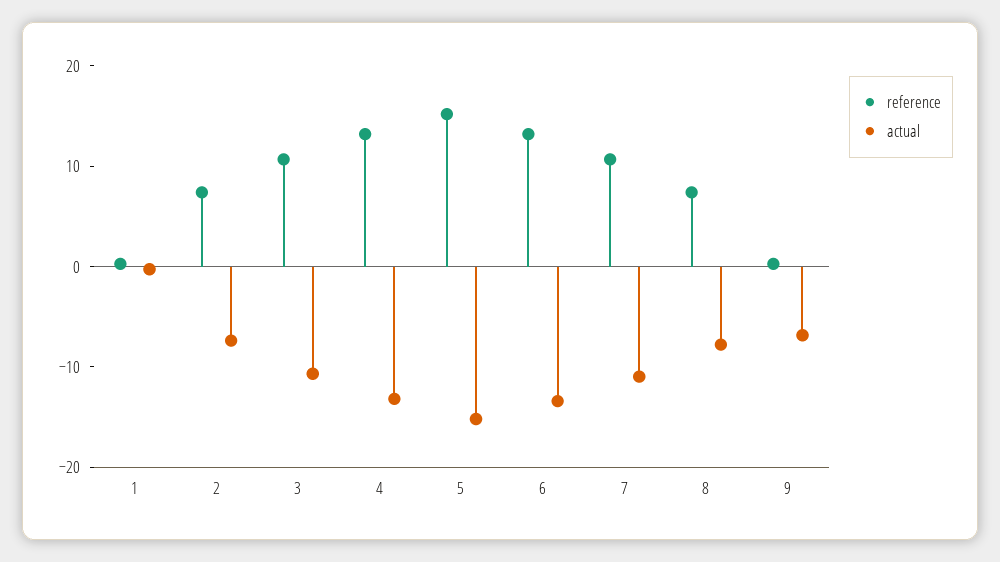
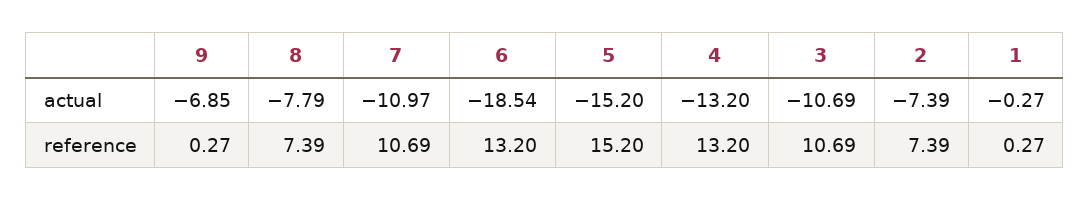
actual, 6: -14 -> -18.54

